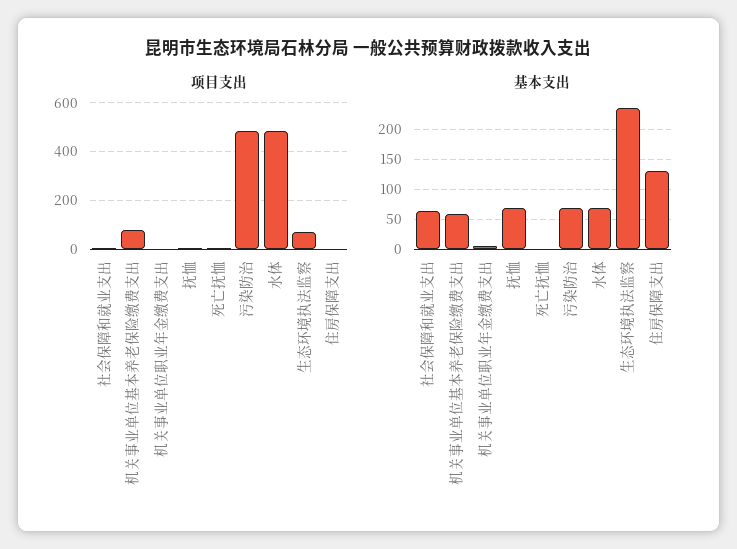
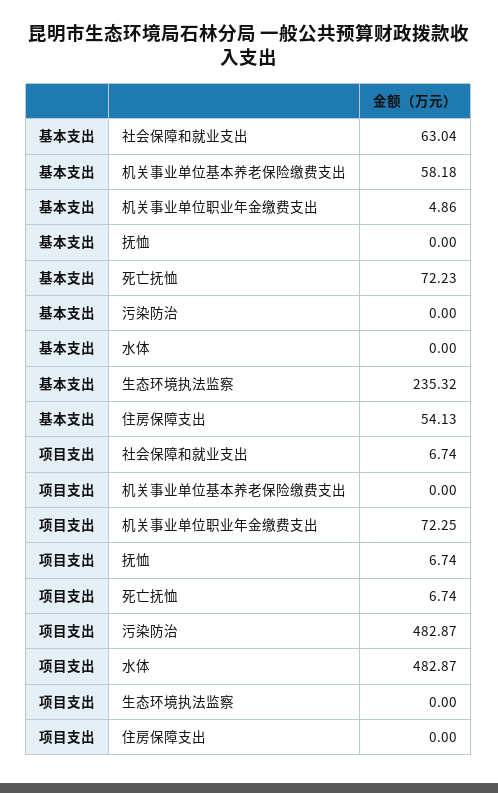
项目支出, 机关事业单位基本养老保险缴费支出: 75 -> 0
项目支出, 机关事业单位职业年金缴费支出: 0 -> 72.25
项目支出, 生态环境执法监察: 75 -> 0
基本支出, 抚恤: 75 -> 0
基本支出, 死亡抚恤: 0 -> 72.23
基本支出, 污染防治: 75 -> 0
基本支出, 水体: 75 -> 0
基本支出, 住房保障支出: 125 -> 54.13

